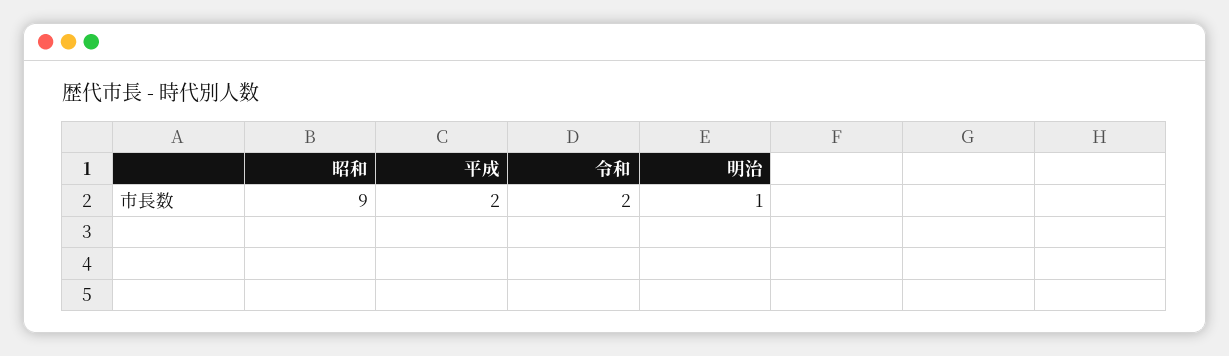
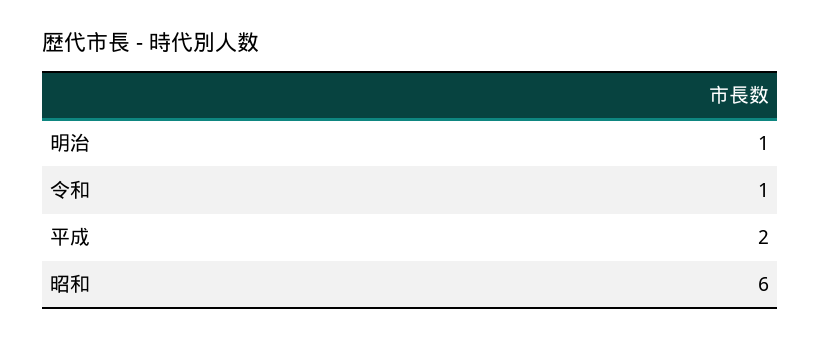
昭和: 9 -> 6
令和: 2 -> 1

